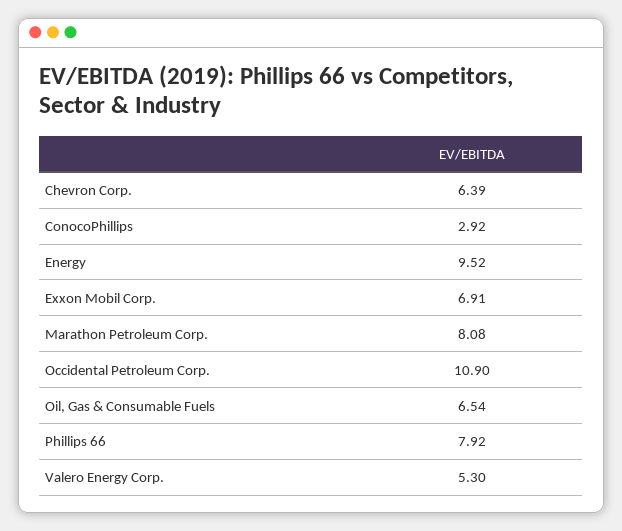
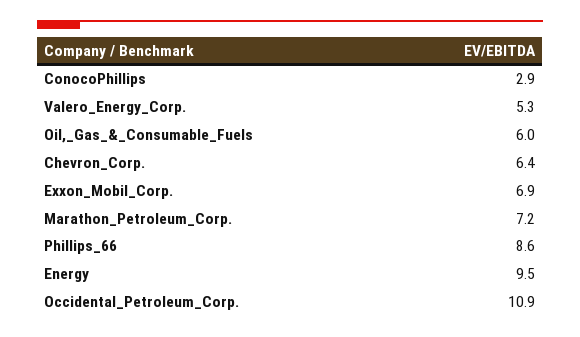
Marathon Petroleum Corp.: 8.08 -> 7.2
Oil, Gas & Consumable Fuels: 6.54 -> 6
Phillips 66: 7.92 -> 8.6

